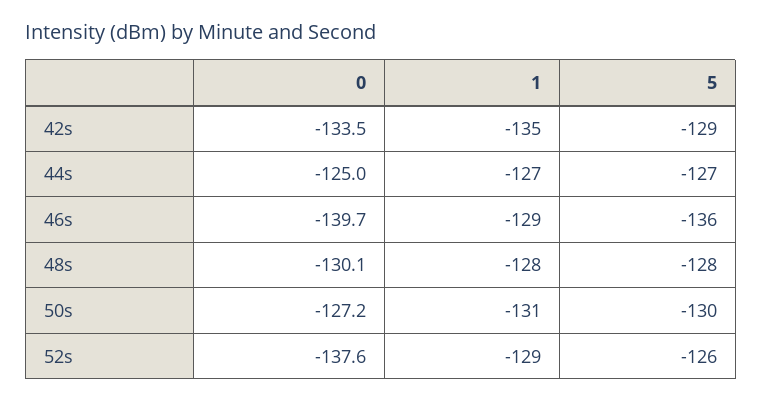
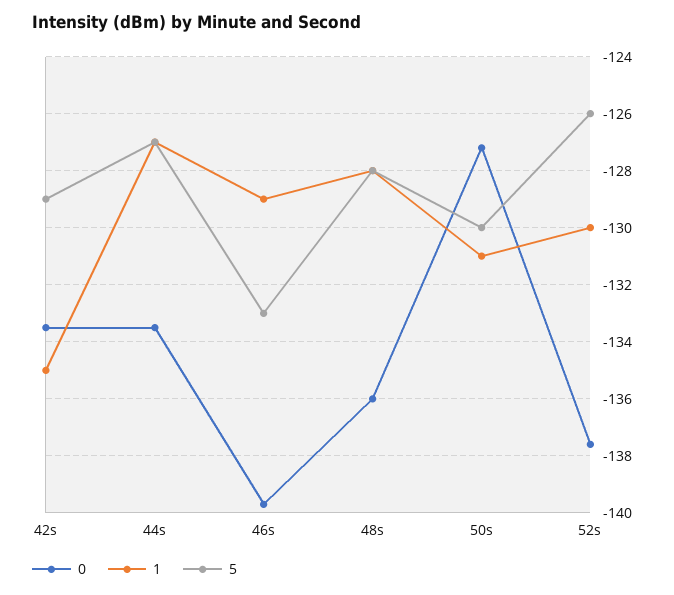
0, 44s: -125 -> -133.5
5, 46s: -136 -> -133
0, 48s: -130.1 -> -136
1, 52s: -129 -> -130

